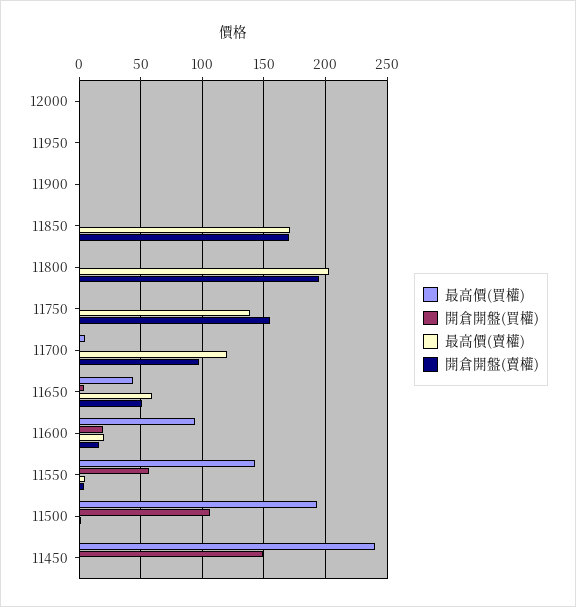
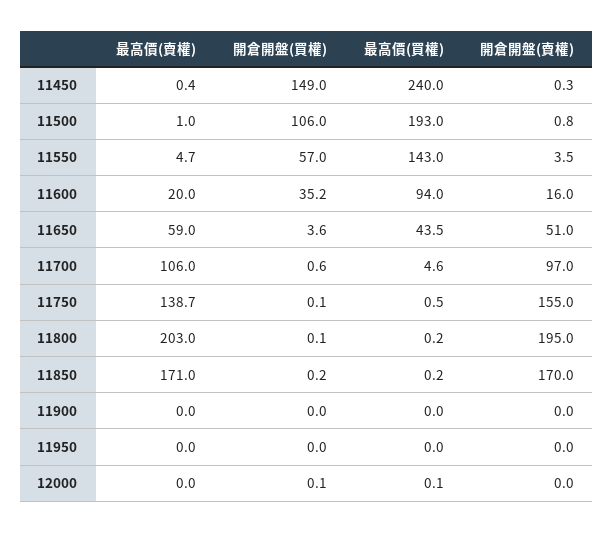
最高價(賣權), 11700: 120 -> 106
開倉開盤(買權), 11600: 20 -> 35.2

